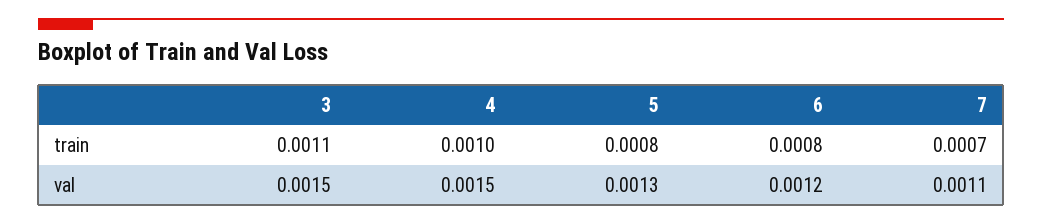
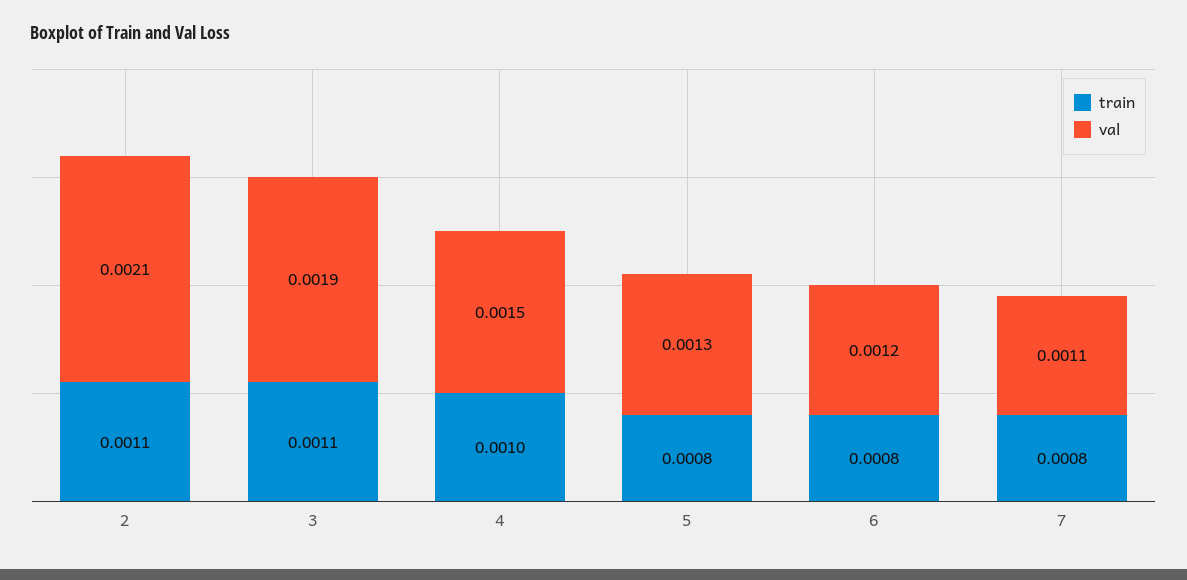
train, 7: 0.0007 -> 0.0008
val, 3: 0.0015 -> 0.0019
train, 2: none -> 0.0011
val, 2: none -> 0.0021

